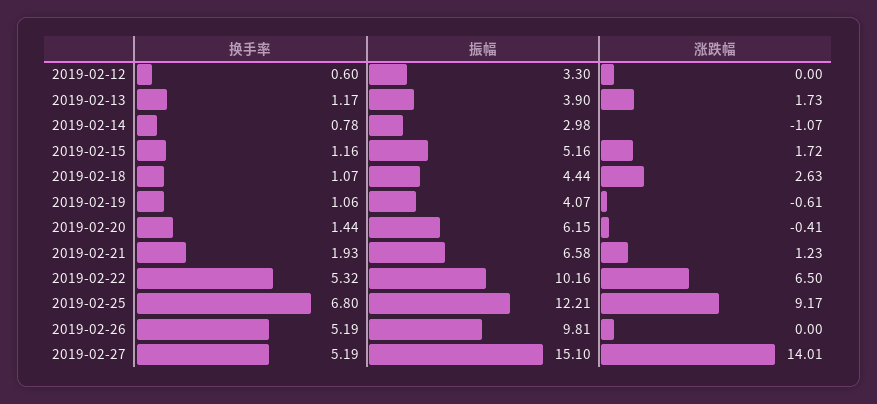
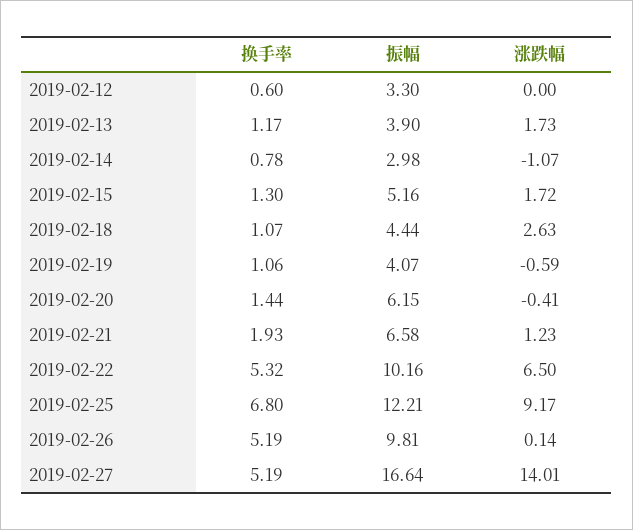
换手率, 2019-02-15: 1.16 -> 1.3
涨跌幅, 2019-02-19: -0.61 -> -0.59
涨跌幅, 2019-02-26: 0 -> 0.14
振幅, 2019-02-27: 15.1 -> 16.64

